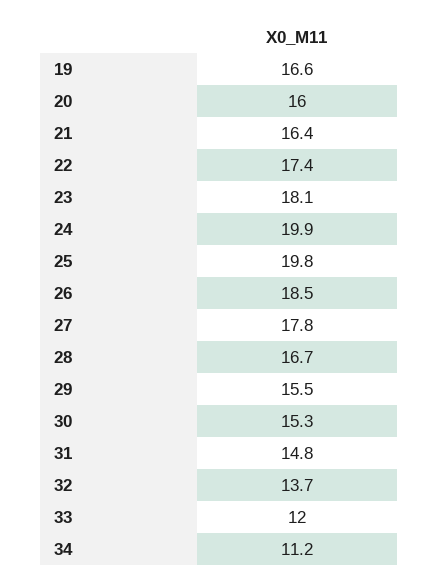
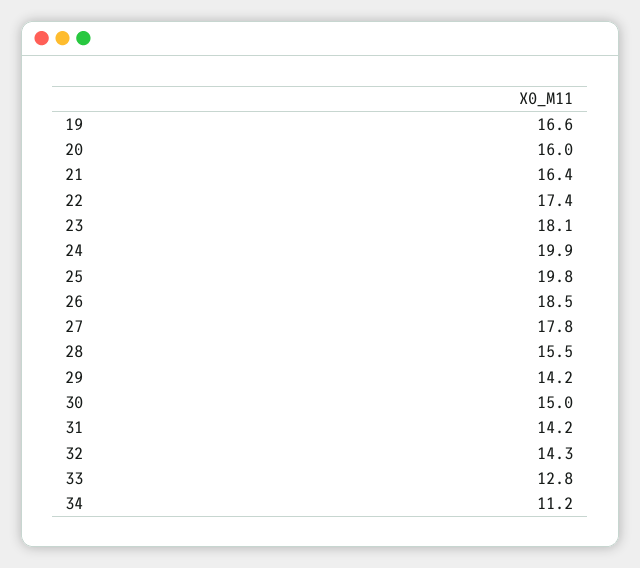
28: 16.7 -> 15.5
29: 15.5 -> 14.2
30: 15.3 -> 15
31: 14.8 -> 14.2
32: 13.7 -> 14.3
33: 12 -> 12.8

